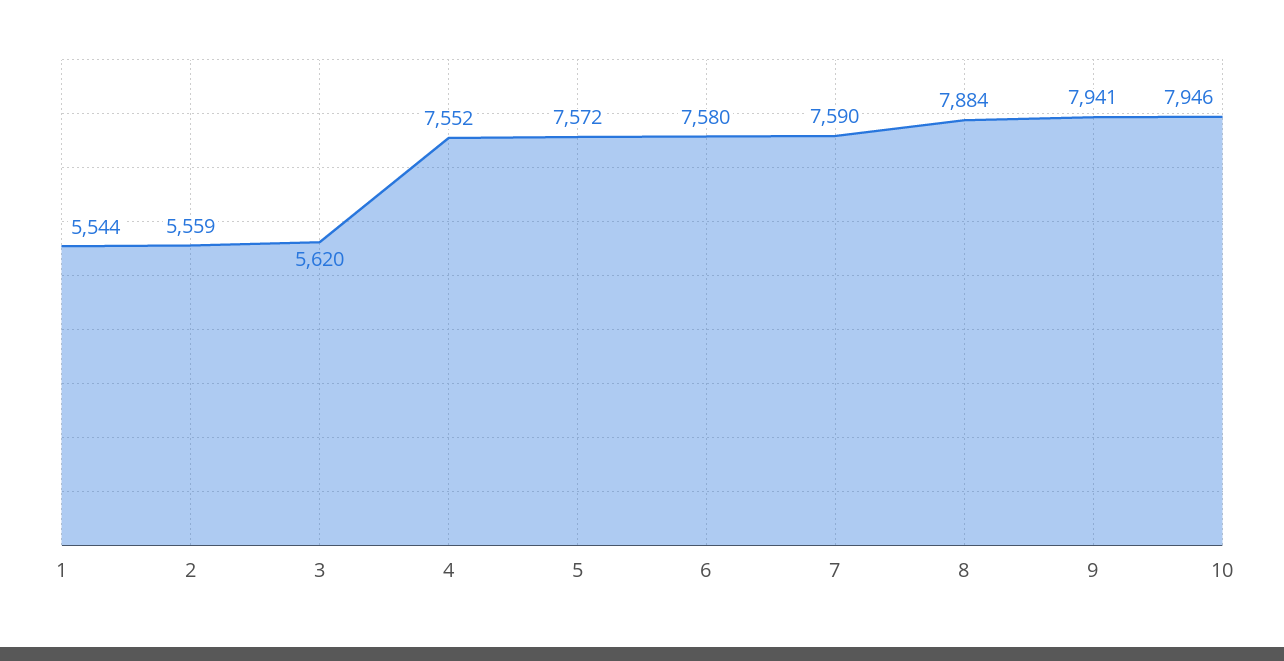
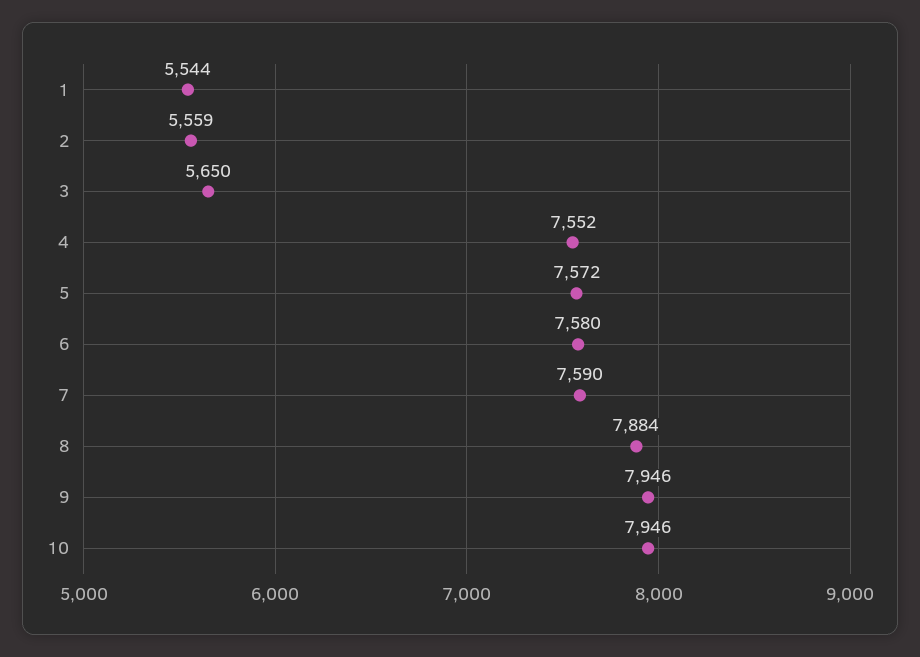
3: 5620 -> 5650
9: 7941 -> 7946

